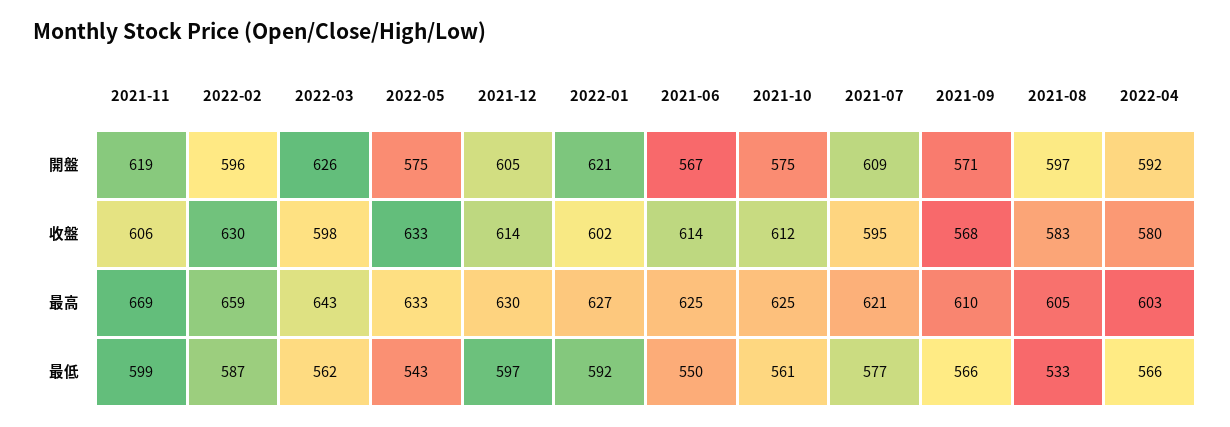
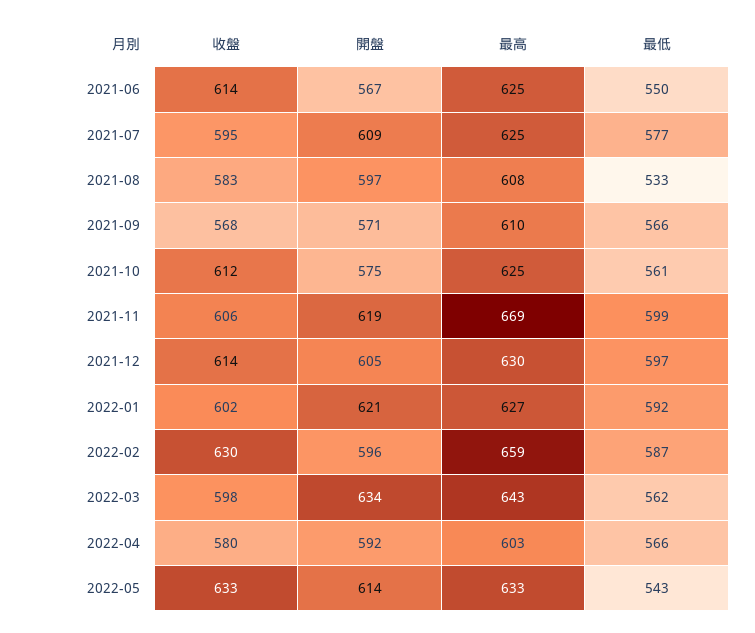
2022-03, 開盤: 626 -> 634
2022-05, 開盤: 575 -> 614
2021-07, 最高: 621 -> 625
2021-08, 最高: 605 -> 608

